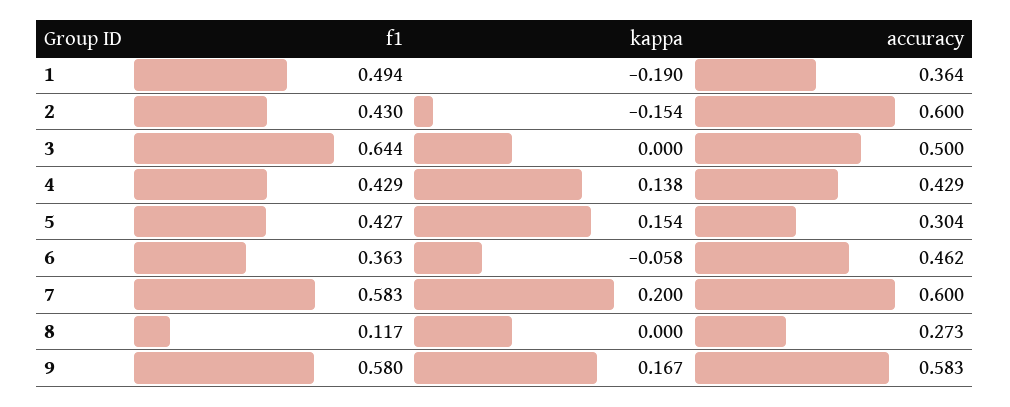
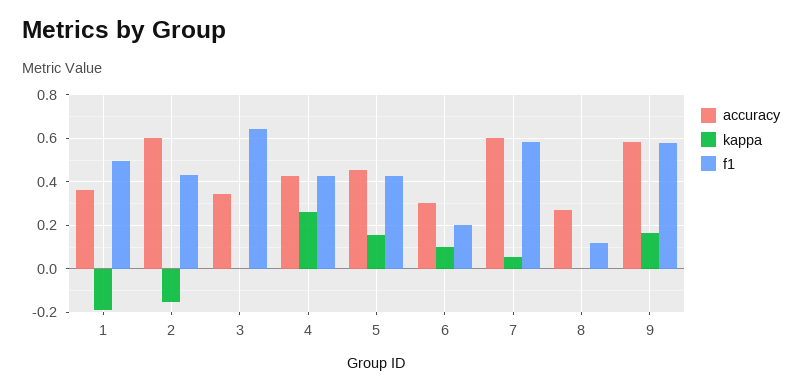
accuracy, 3: 0.5 -> 0.35
kappa, 4: 0.138 -> 0.25
accuracy, 5: 0.304 -> 0.45
f1, 6: 0.363 -> 0.2
kappa, 6: -0.058 -> 0.1
accuracy, 6: 0.462 -> 0.3
kappa, 7: 0.2 -> 0.05

